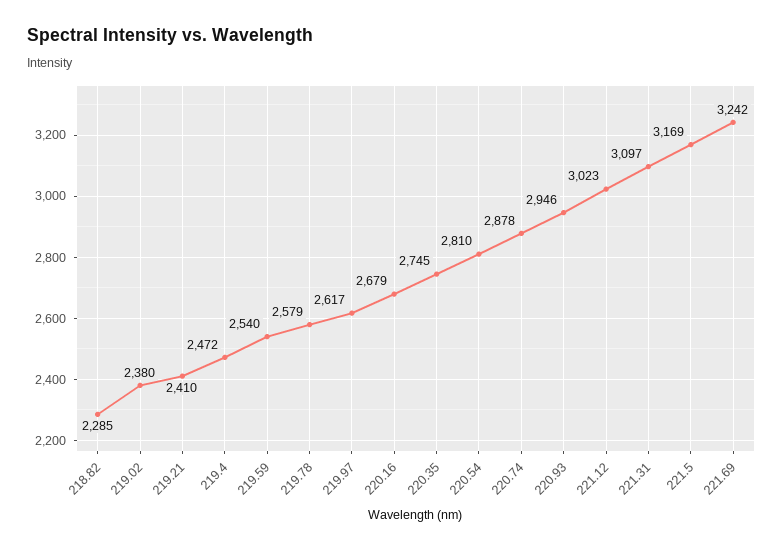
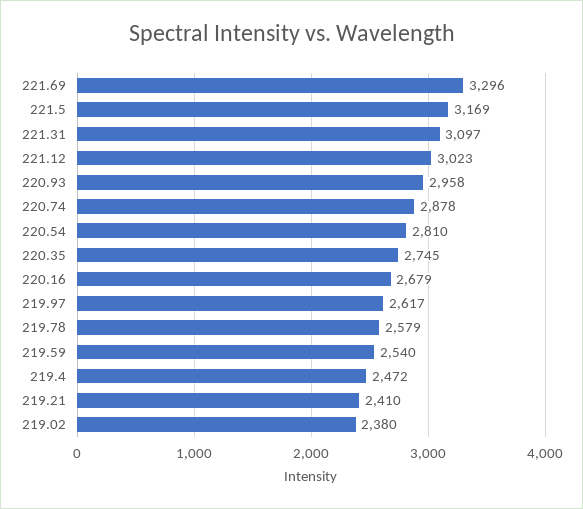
218.82: 2285 -> none
220.93: 2946 -> 2958
221.69: 3242 -> 3296

